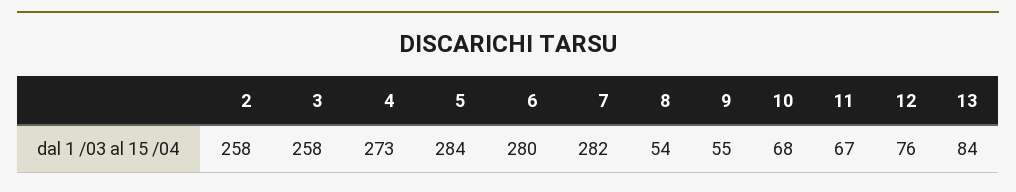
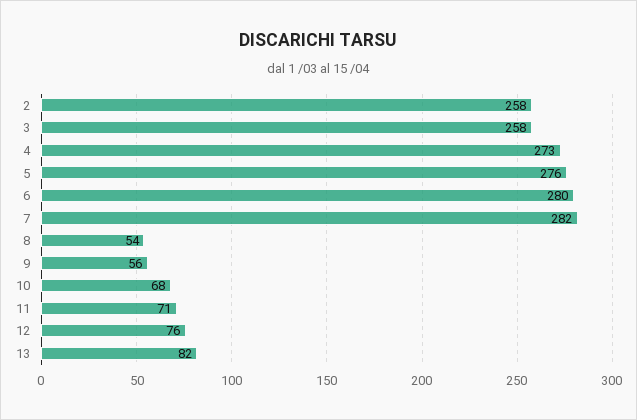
5: 284 -> 276
9: 55 -> 56
11: 67 -> 71
13: 84 -> 82

